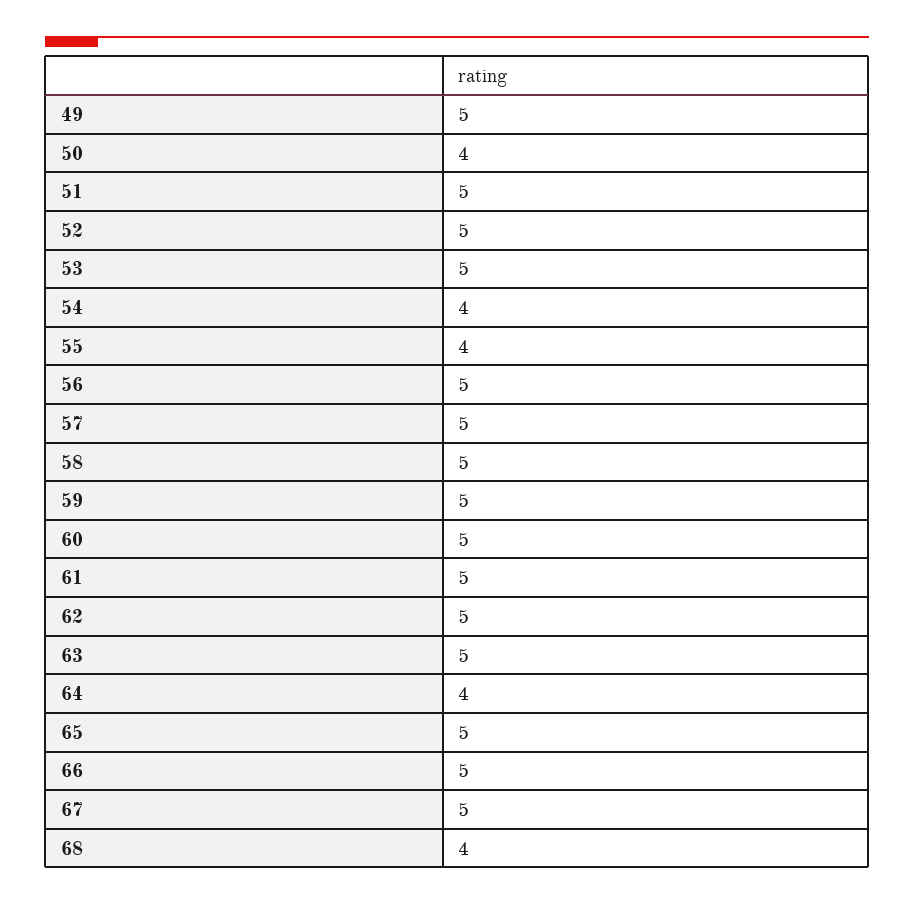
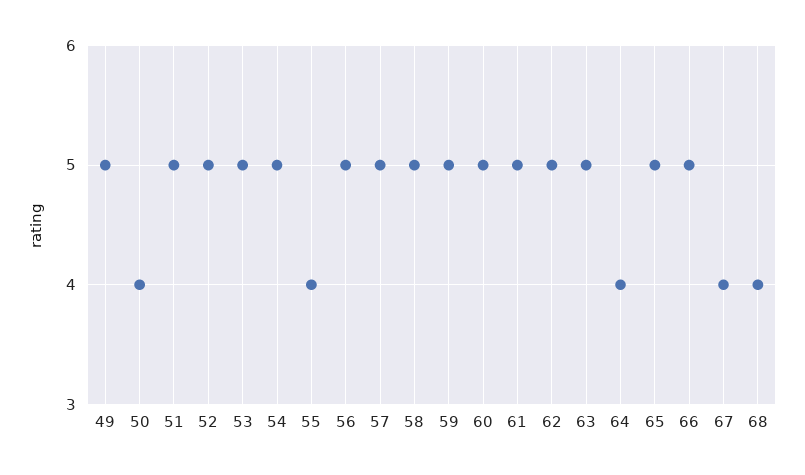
54: 4 -> 5
67: 5 -> 4

